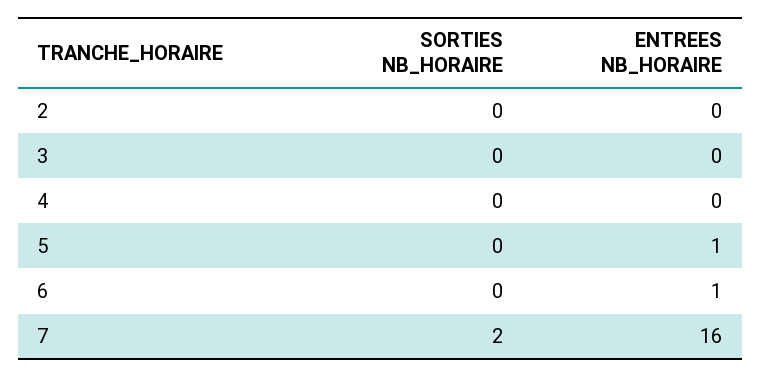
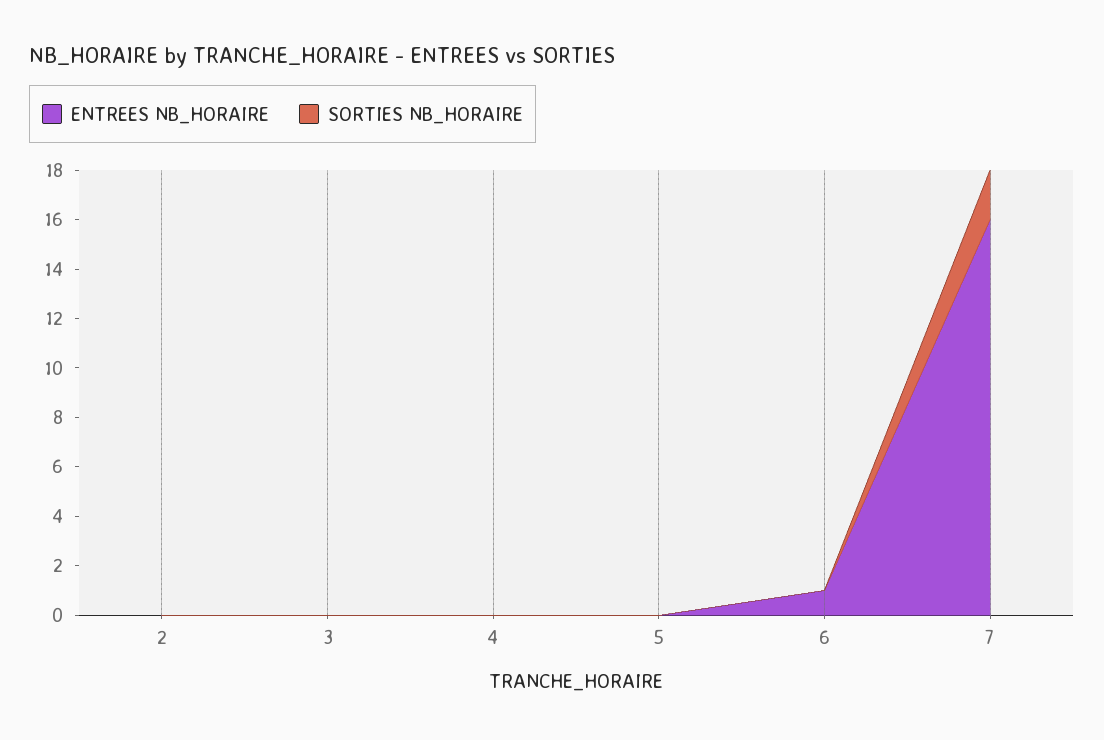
ENTREES NB_HORAIRE, 5: 1 -> 0

